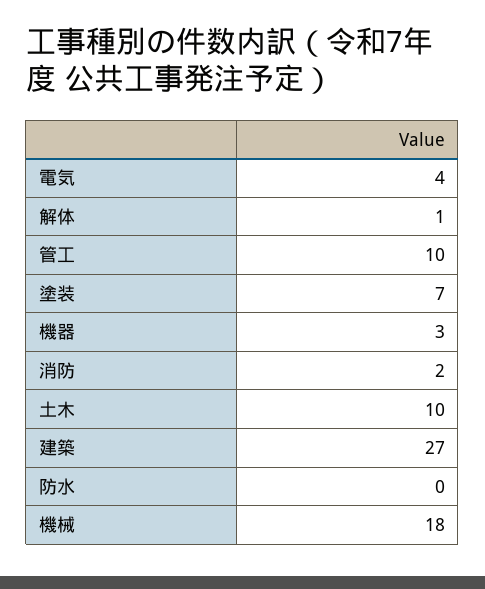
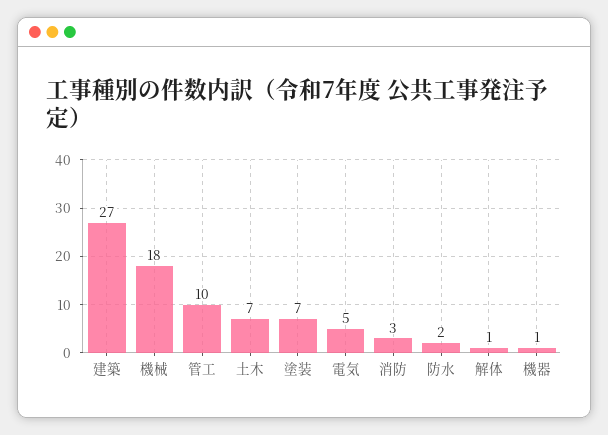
電気: 4 -> 5
機器: 3 -> 1
消防: 2 -> 3
土木: 10 -> 7
防水: 0 -> 2

